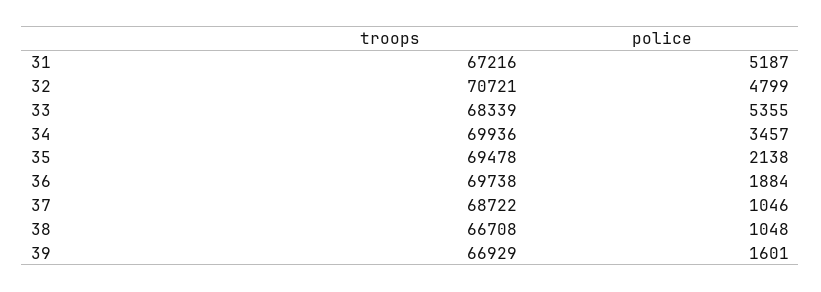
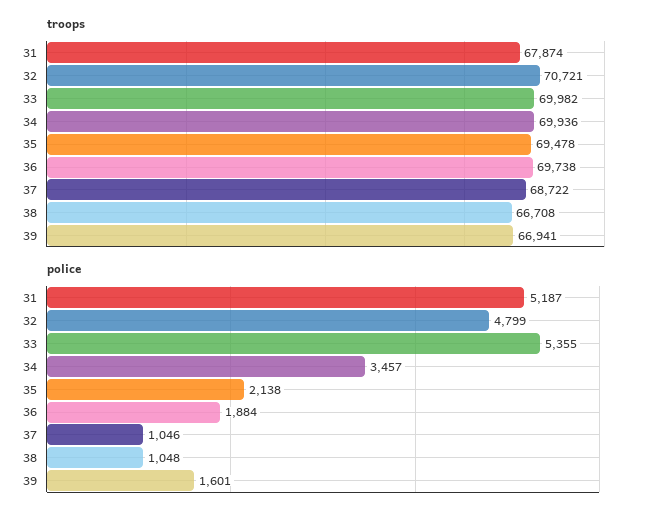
troops, 31: 67216 -> 67874
troops, 33: 68339 -> 69982
troops, 39: 66929 -> 66941

